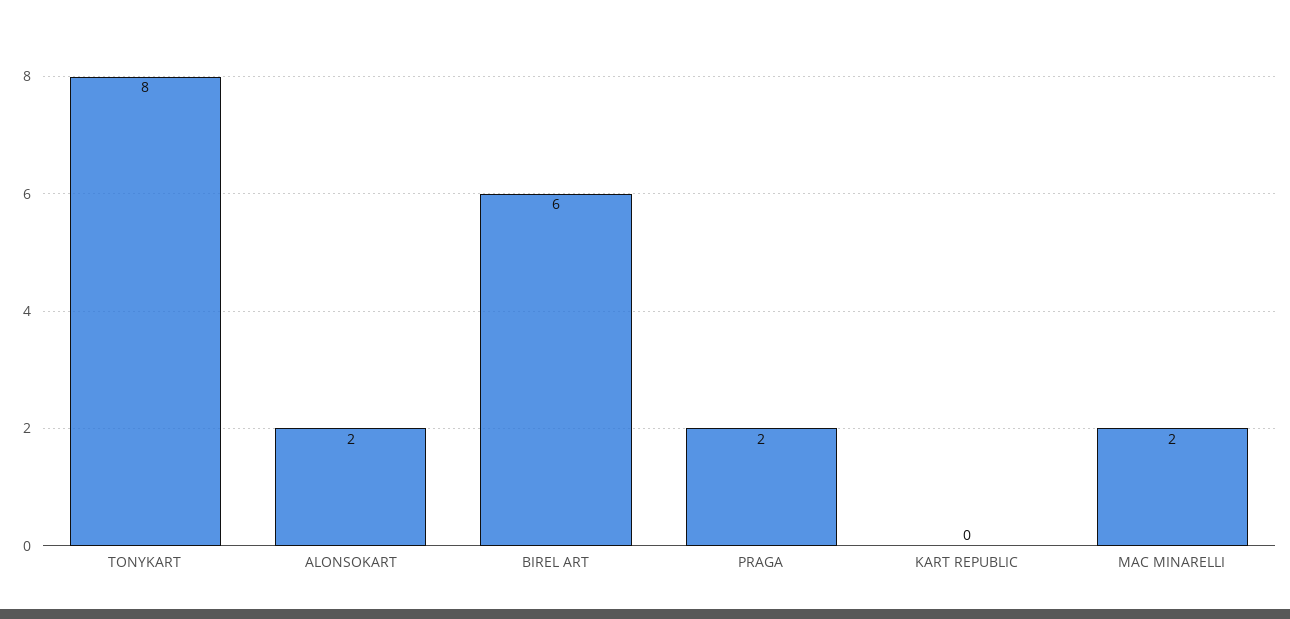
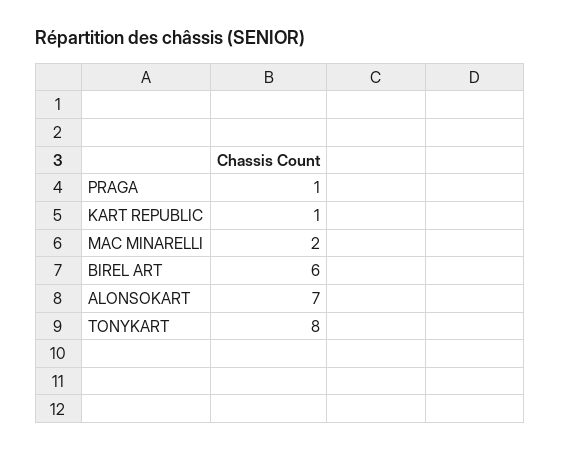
ALONSOKART: 2 -> 7
PRAGA: 2 -> 1
KART REPUBLIC: 0 -> 1

